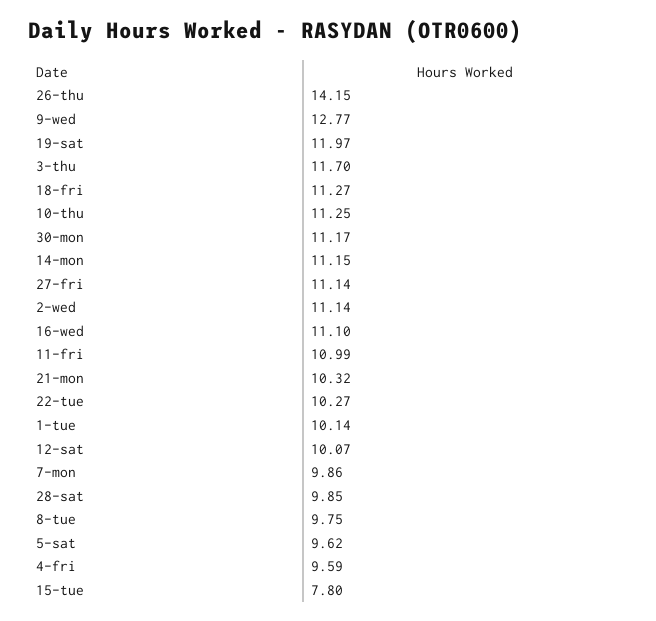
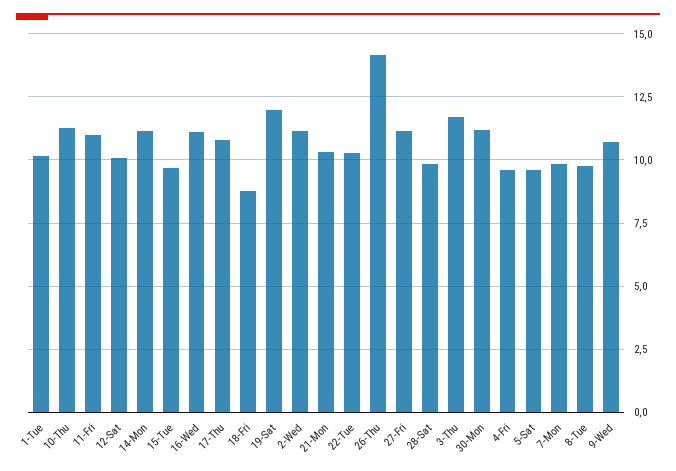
9-wed: 12.77 -> 10.75
18-fri: 11.27 -> 8.75
15-tue: 7.8 -> 9.75
17-Thu: none -> 10.75

